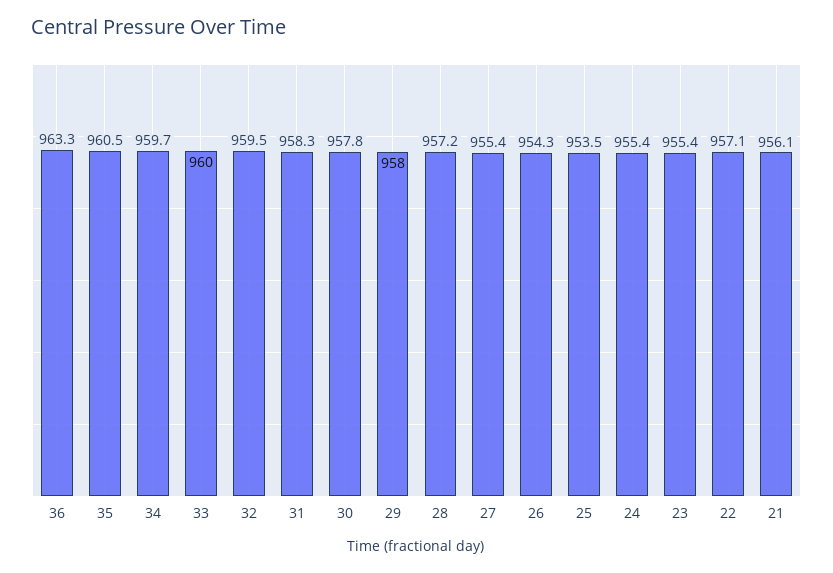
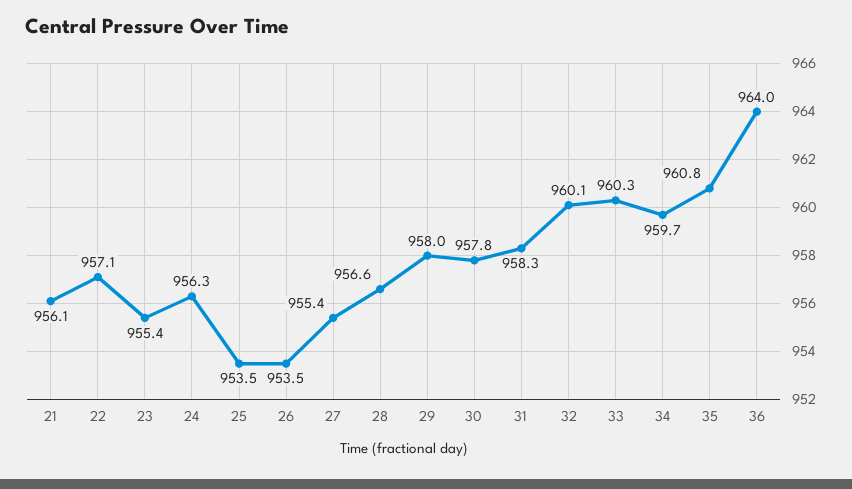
36: 963.3 -> 964
35: 960.5 -> 960.8
33: 960 -> 960.3
32: 959.5 -> 960.1
28: 957.2 -> 956.6
26: 954.3 -> 953.5
24: 955.4 -> 956.3

